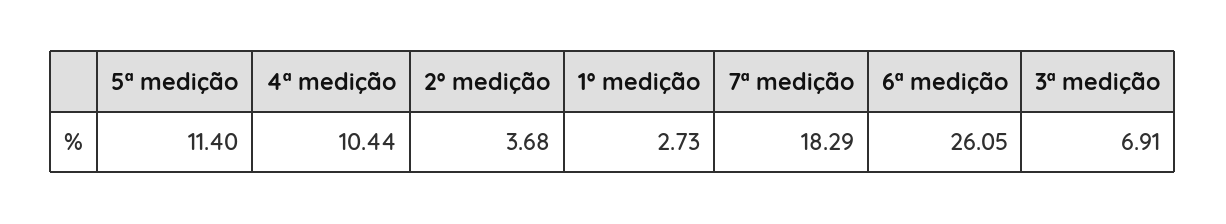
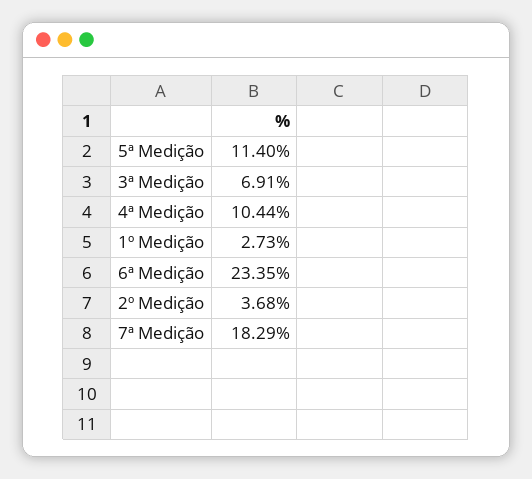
6ª medição: 26.05 -> 23.35

